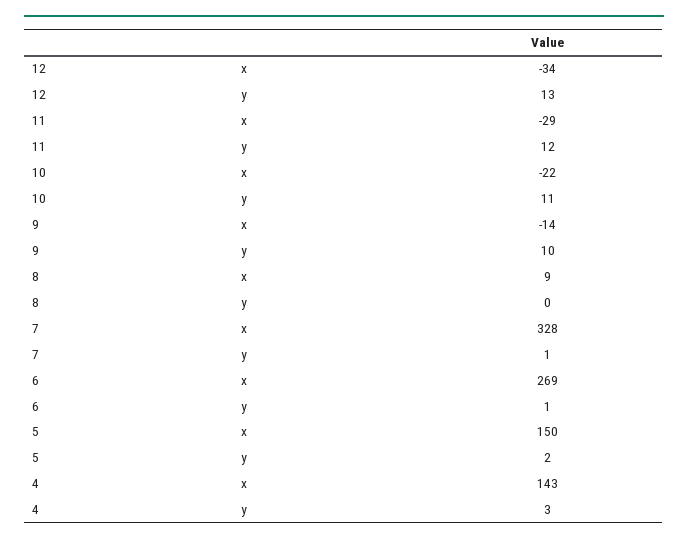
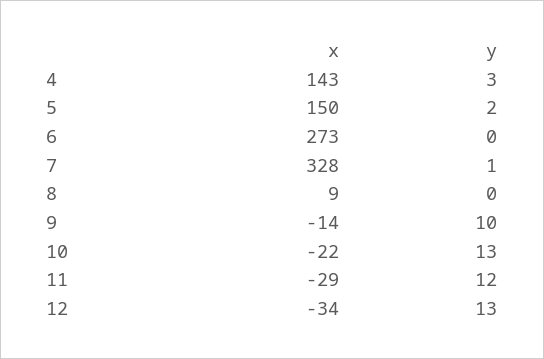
10, y: 11 -> 13
6, x: 269 -> 273
6, y: 1 -> 0

